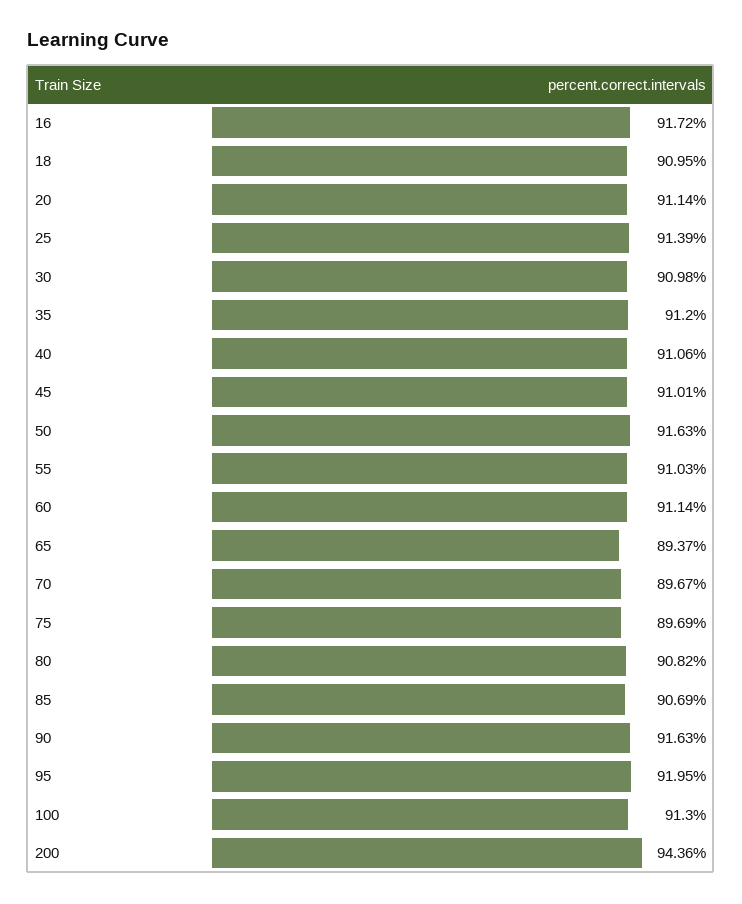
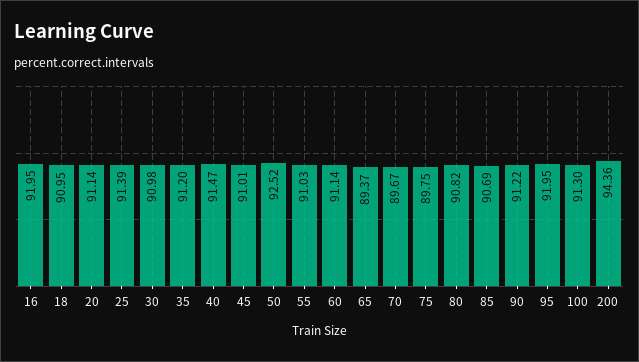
16: 91.72 -> 91.95
40: 91.06 -> 91.47
50: 91.63 -> 92.52
75: 89.69 -> 89.75
90: 91.63 -> 91.22

